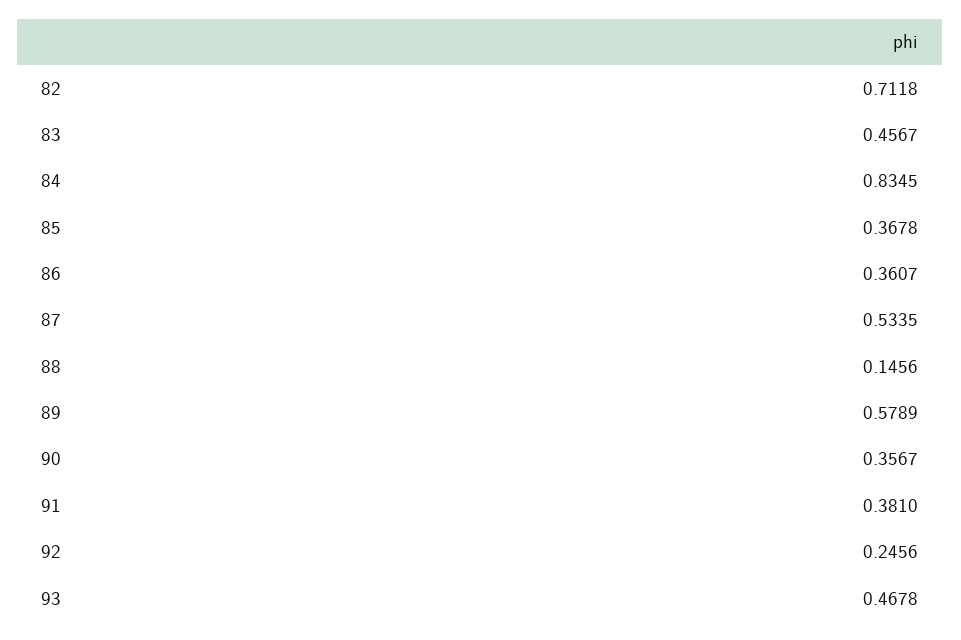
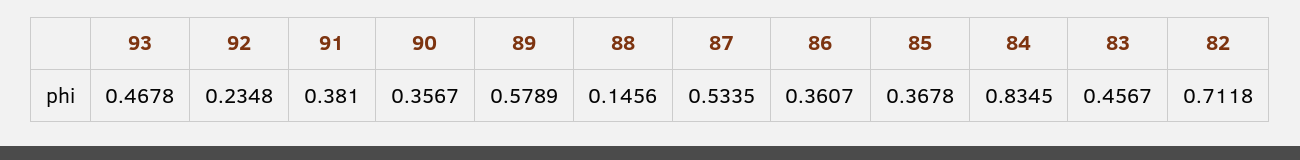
92: 0.2456 -> 0.2348

